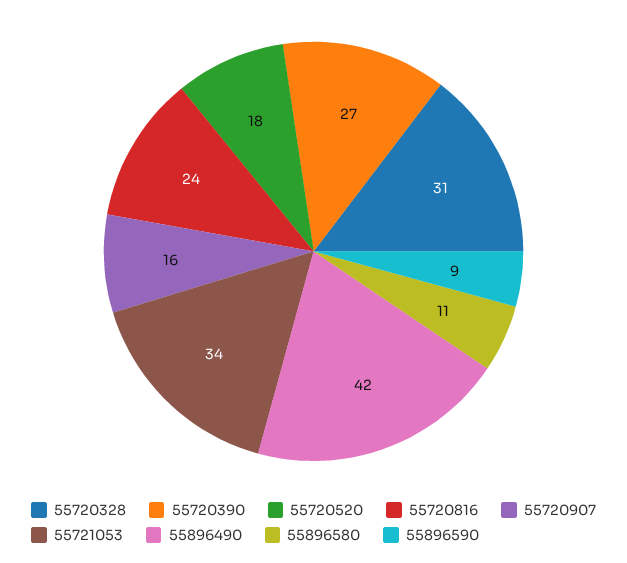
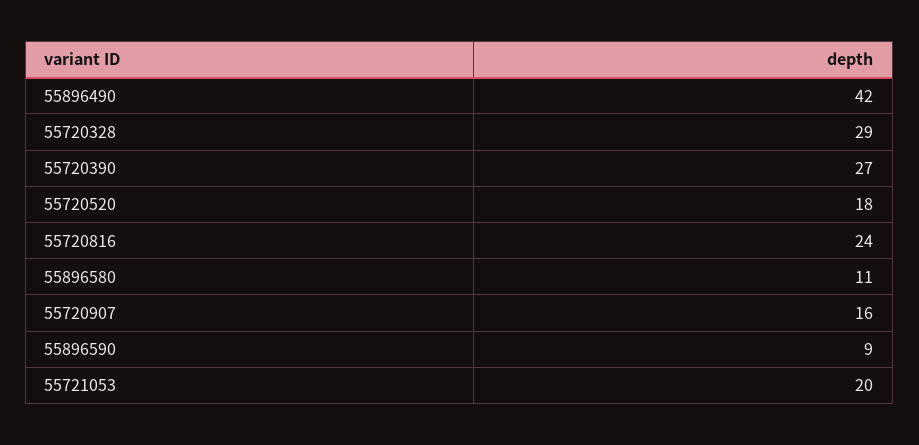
55720328: 31 -> 29
55721053: 34 -> 20

